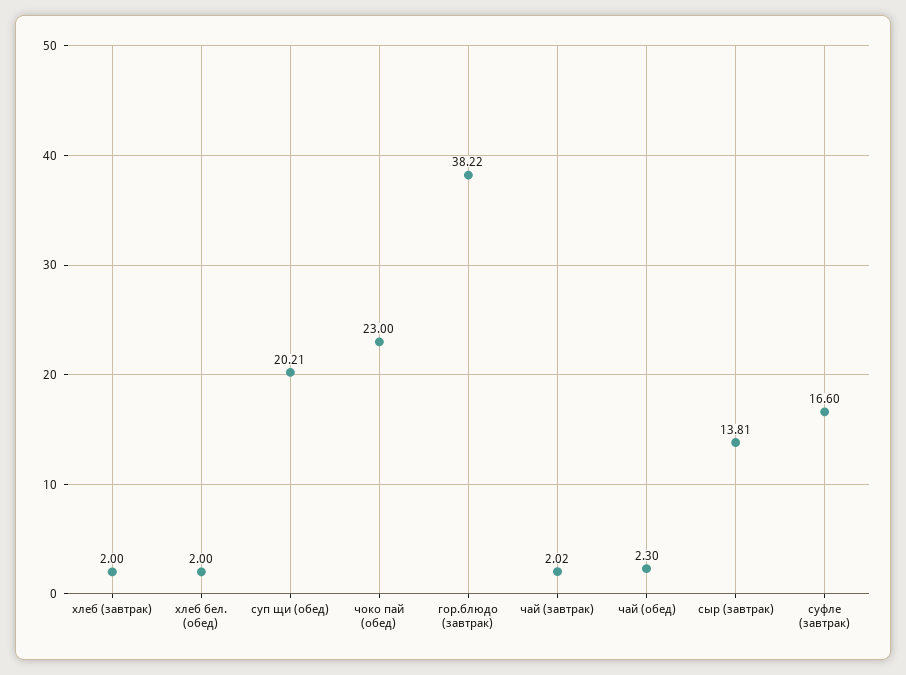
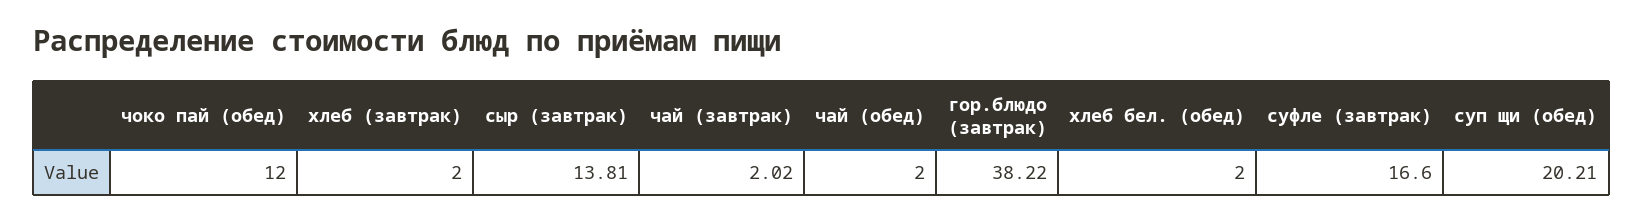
чоко пай (обед): 23 -> 12
чай (обед): 2.3 -> 2

